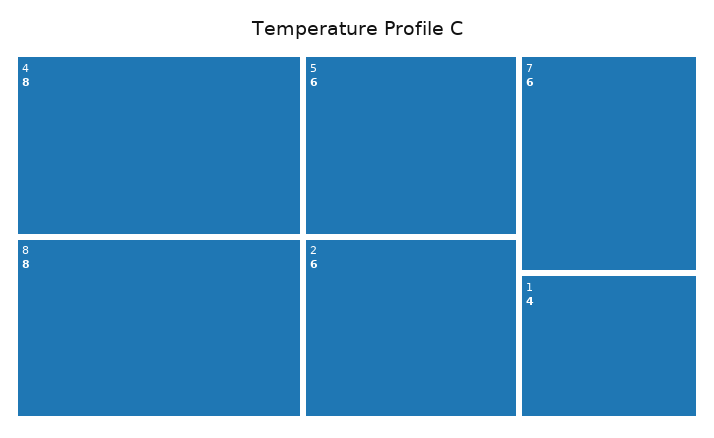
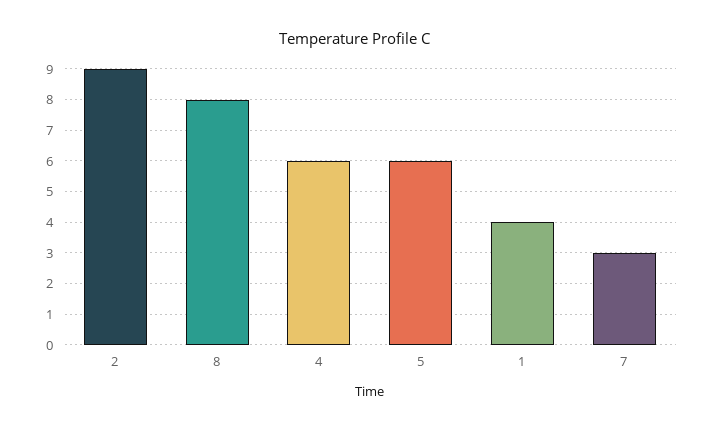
4: 8 -> 6
2: 6 -> 9
7: 6 -> 3

